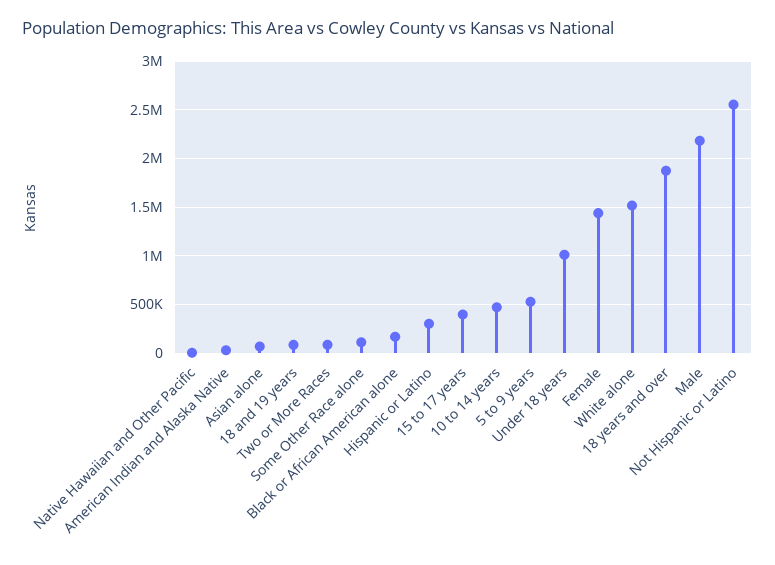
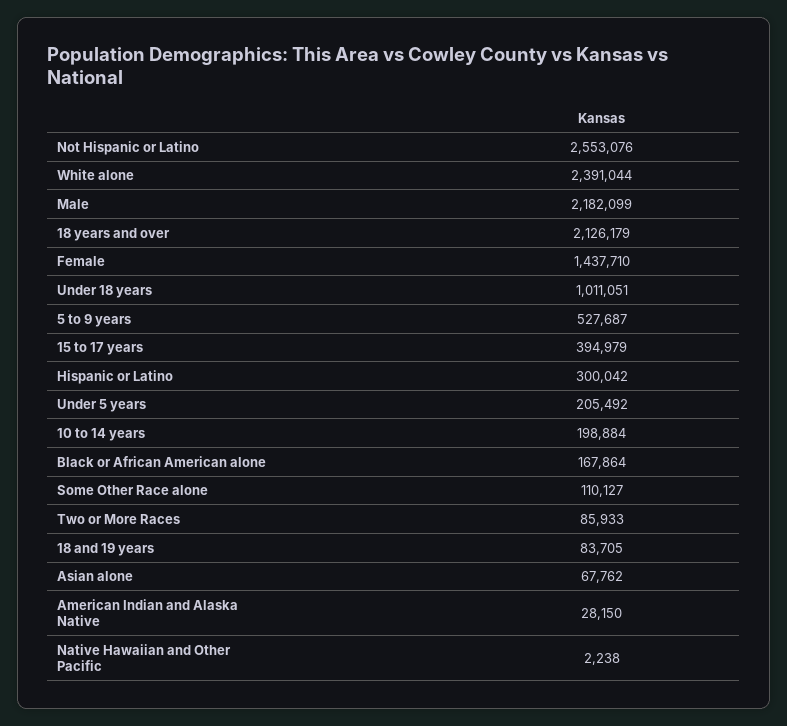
10 to 14 years: 500000 -> 198884
White alone: 1500000 -> 2391044
18 years and over: 1900000 -> 2126179
Under 5 years: none -> 205492

